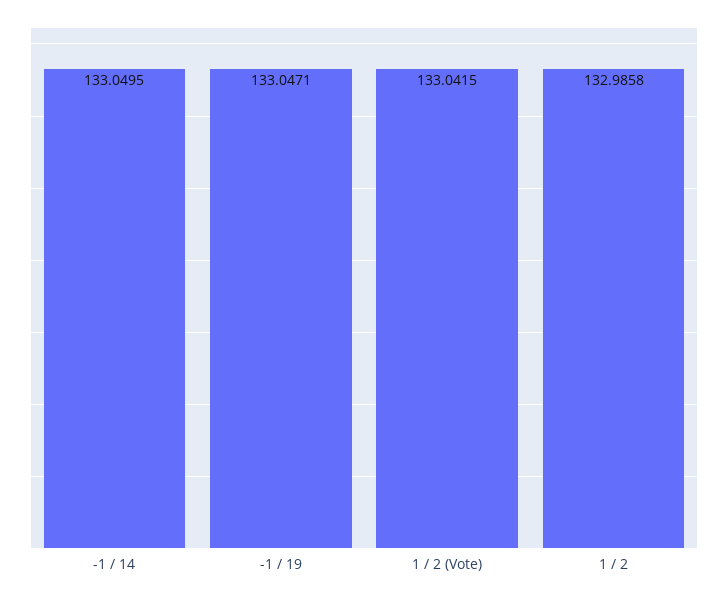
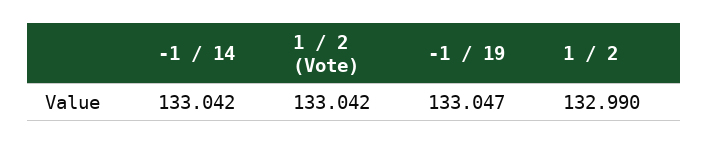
-1 / 14: 133.0495 -> 133.042
1 / 2: 132.9858 -> 132.99

